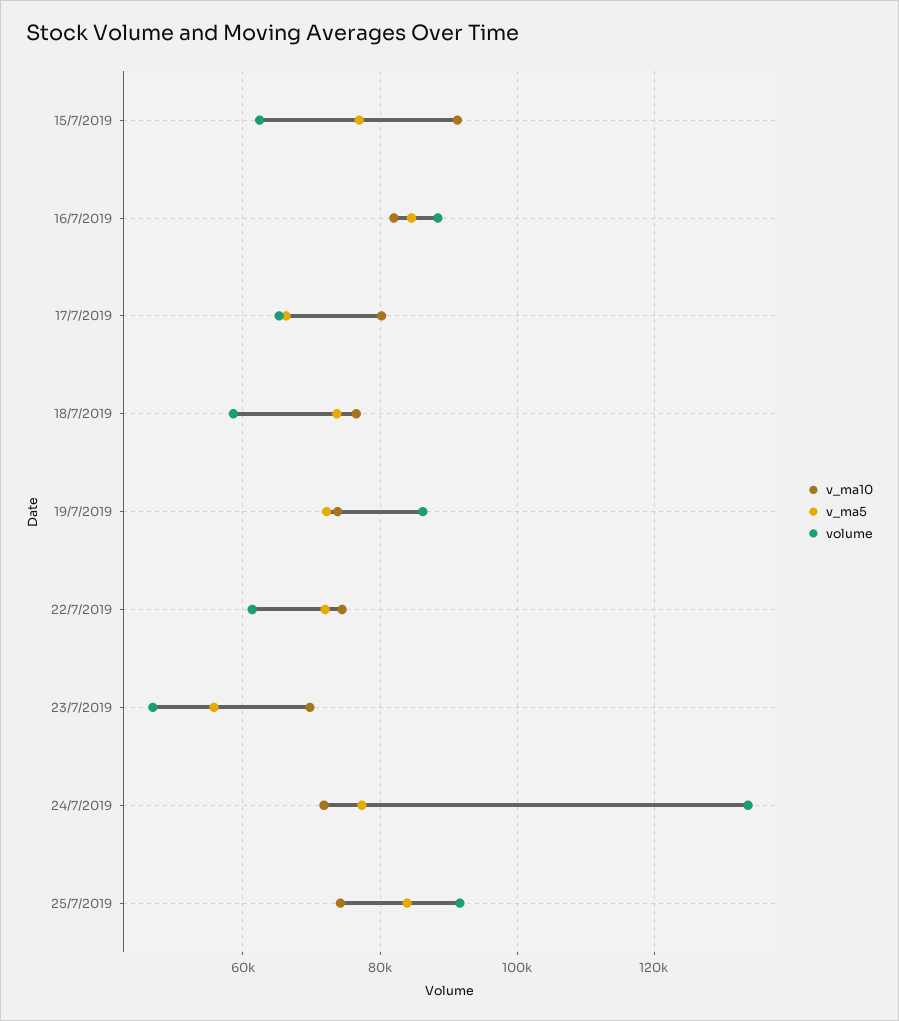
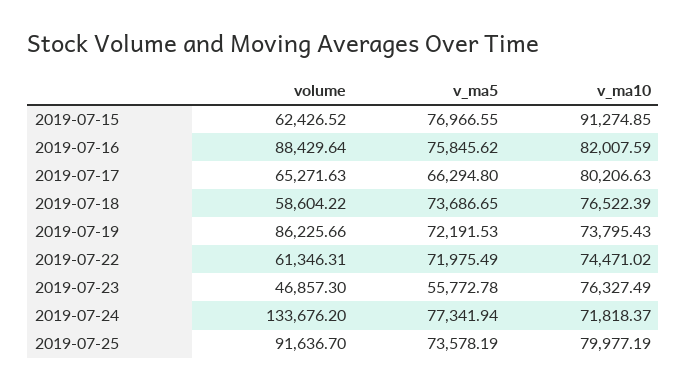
v_ma5, 16/7/2019: 84000 -> 75845.62
v_ma10, 23/7/2019: 70000 -> 76327.49
v_ma10, 25/7/2019: 74000 -> 79977.19
v_ma5, 25/7/2019: 84000 -> 73578.19

